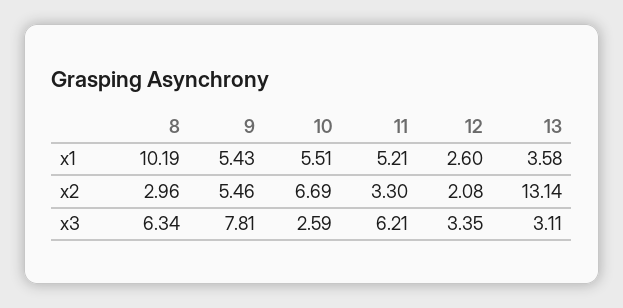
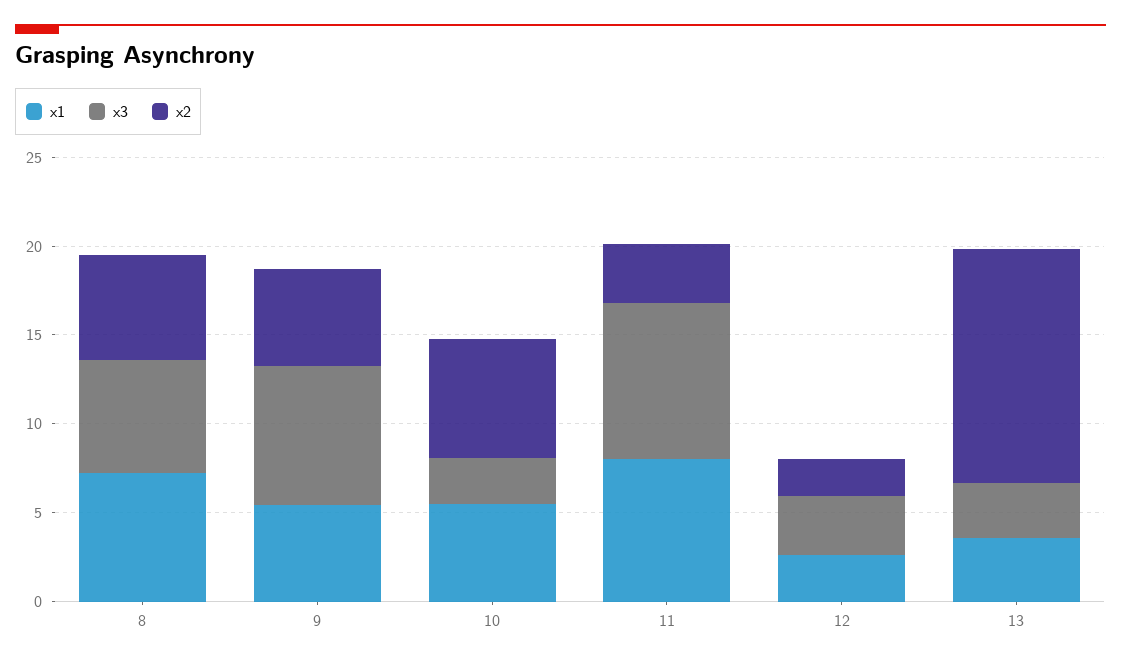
x1, 8: 10.19 -> 7
x1, 11: 5.21 -> 8
x2, 8: 2.96 -> 6
x3, 11: 6.21 -> 9

